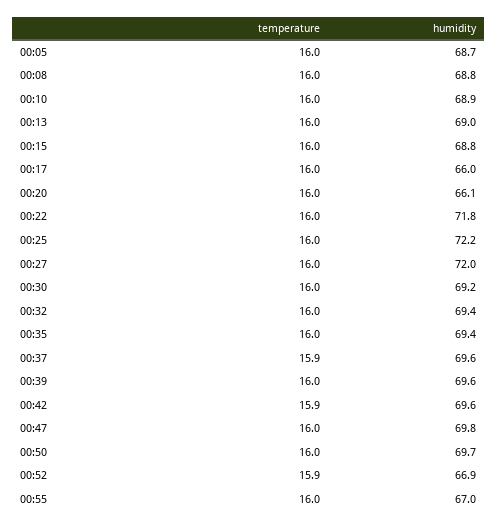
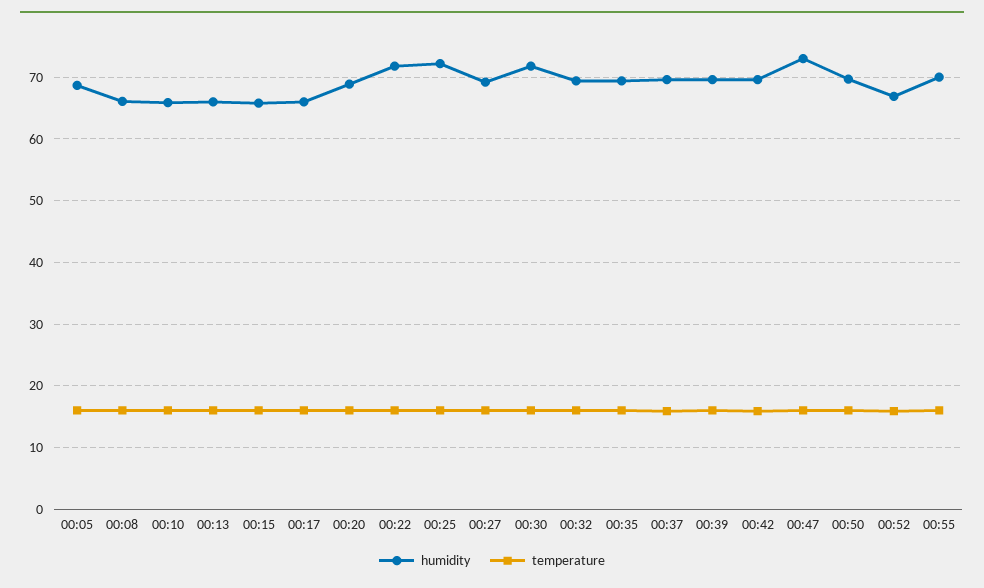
humidity, 00:08: 68.8 -> 66
humidity, 00:10: 68.9 -> 66
humidity, 00:13: 69 -> 66
humidity, 00:15: 68.8 -> 66
humidity, 00:20: 66.1 -> 69
humidity, 00:27: 72 -> 69
humidity, 00:30: 69.2 -> 72
humidity, 00:47: 69.8 -> 73
humidity, 00:55: 67 -> 70

